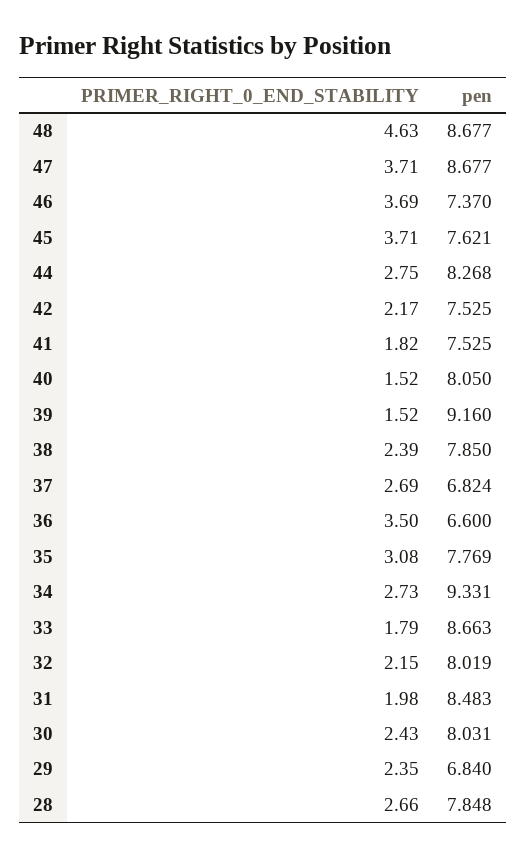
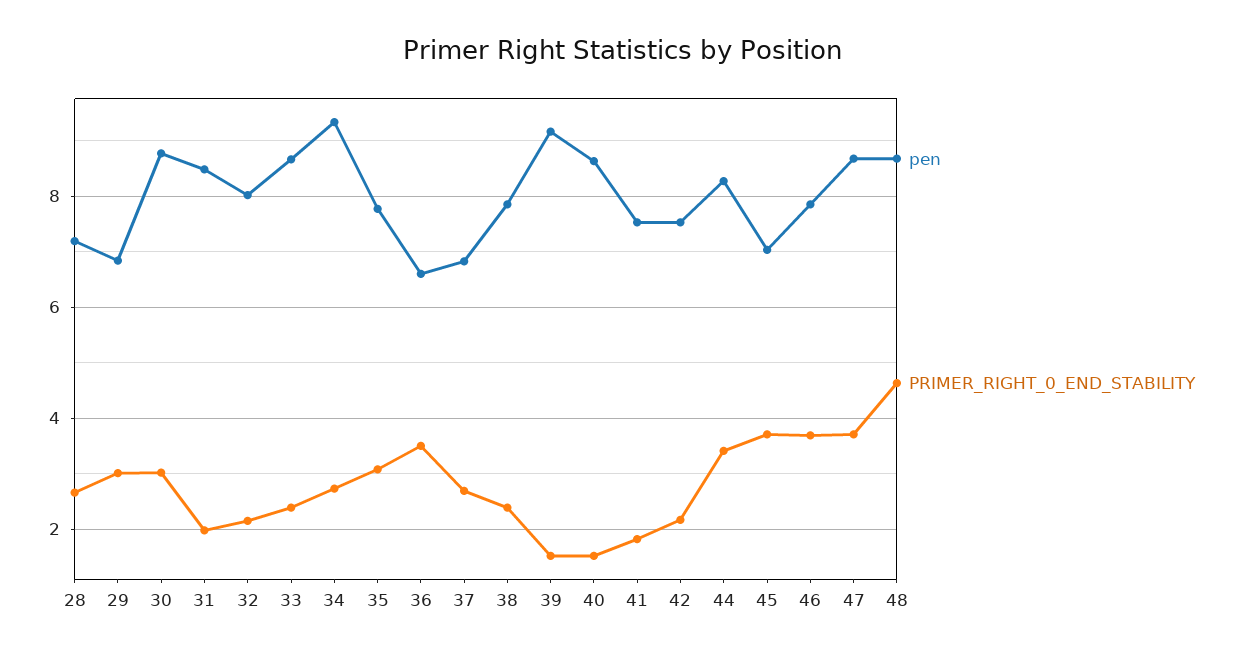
pen, 46: 7.37 -> 7.8
pen, 45: 7.621 -> 7
PRIMER_RIGHT_0_END_STABILITY, 44: 2.75 -> 3.4
pen, 40: 8.05 -> 8.6
PRIMER_RIGHT_0_END_STABILITY, 33: 1.79 -> 2.4
PRIMER_RIGHT_0_END_STABILITY, 30: 2.43 -> 3
pen, 30: 8.031 -> 8.8
PRIMER_RIGHT_0_END_STABILITY, 29: 2.35 -> 3
pen, 28: 7.848 -> 7.2

